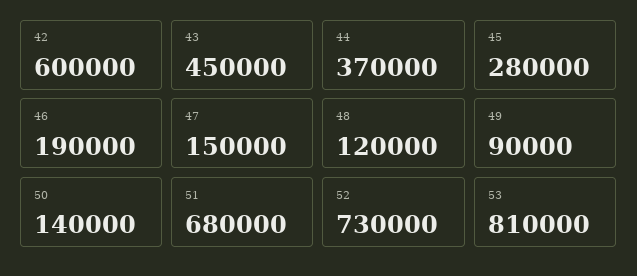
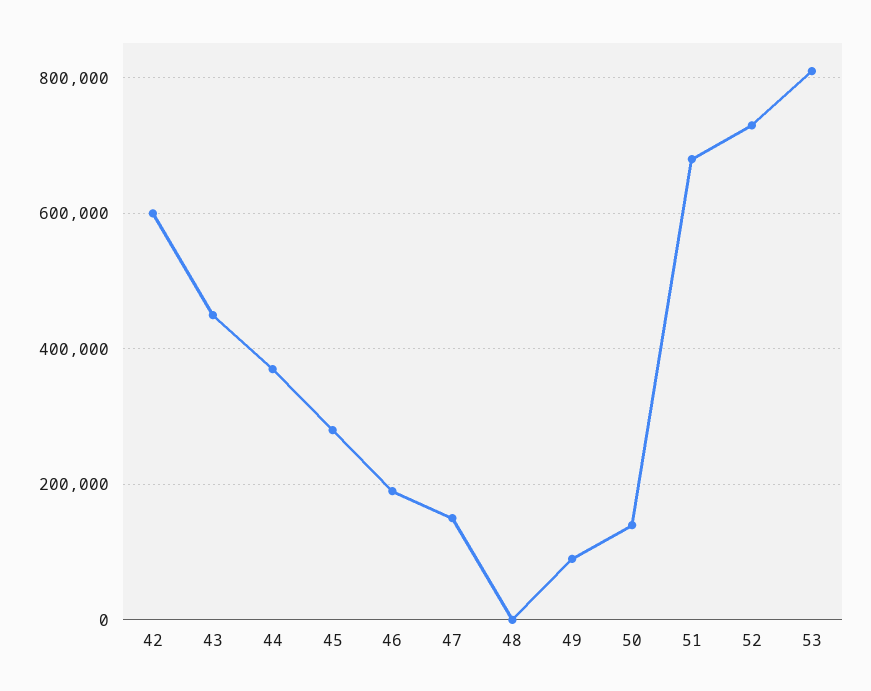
48: 120000 -> 0

